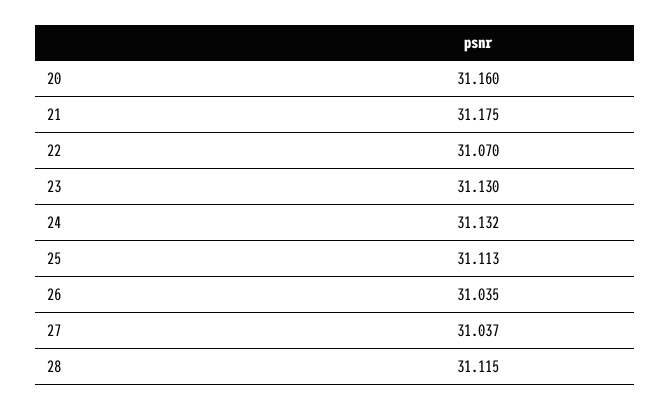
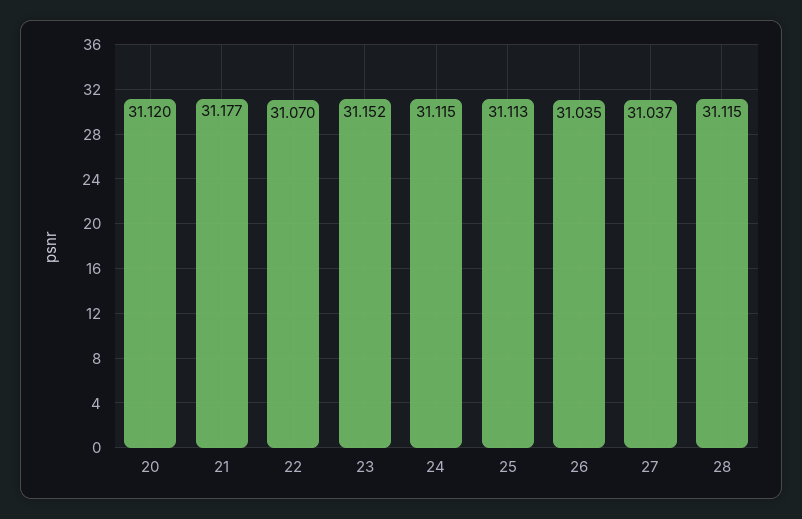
20: 31.16 -> 31.12
21: 31.175 -> 31.177
23: 31.13 -> 31.152
24: 31.132 -> 31.115

